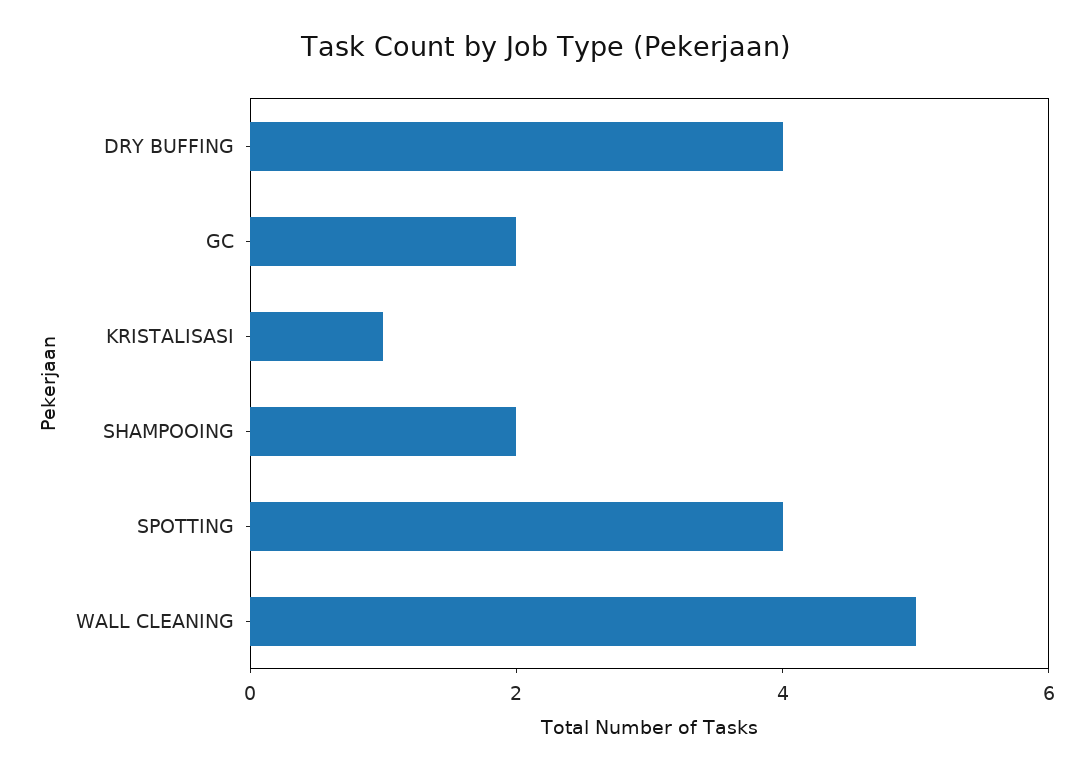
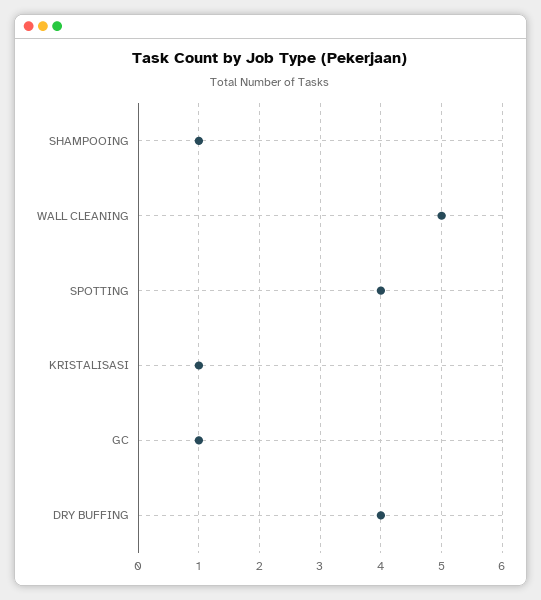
GC: 2 -> 1
SHAMPOOING: 2 -> 1

